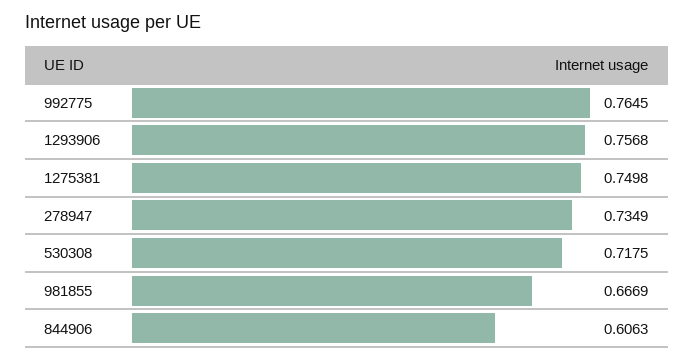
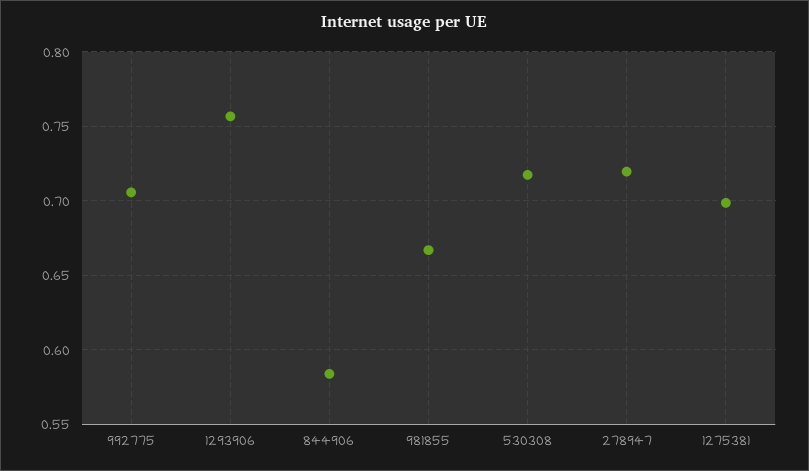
992775: 0.7645 -> 0.705
1275381: 0.7498 -> 0.7
278947: 0.7349 -> 0.72
844906: 0.6063 -> 0.585

